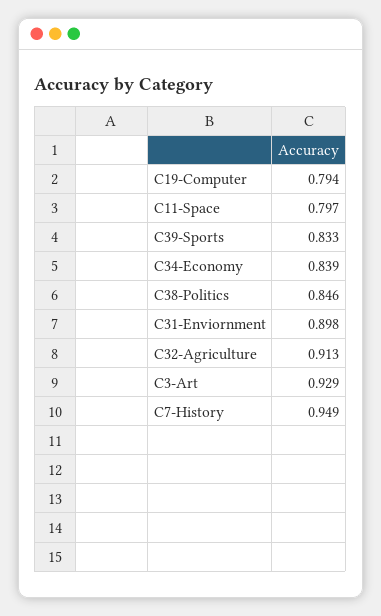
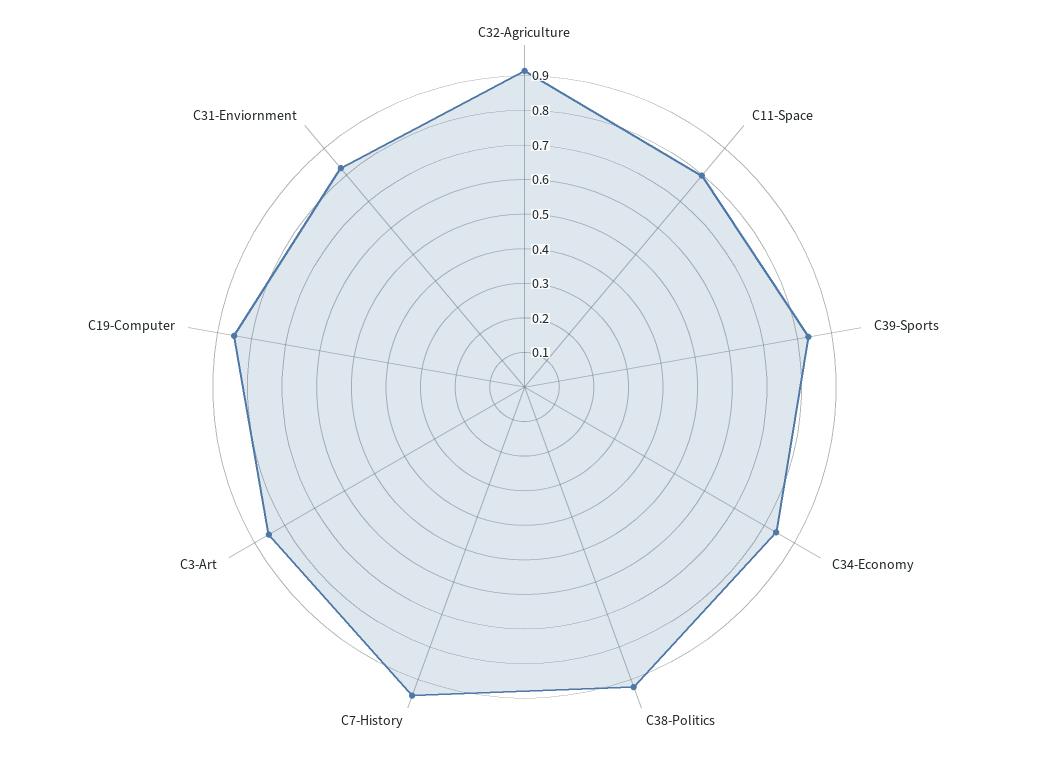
C19-Computer: 0.794 -> 0.85
C38-Politics: 0.846 -> 0.925
C31-Enviornment: 0.898 -> 0.825
C3-Art: 0.929 -> 0.85

